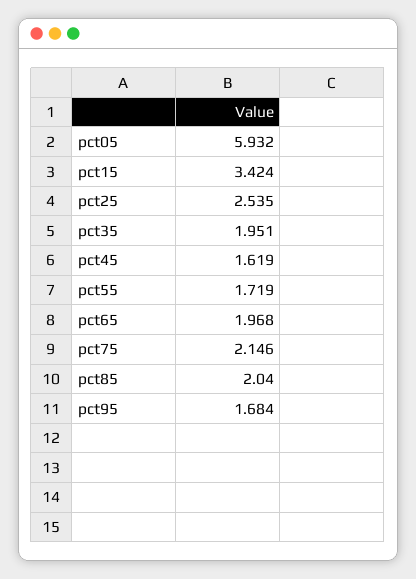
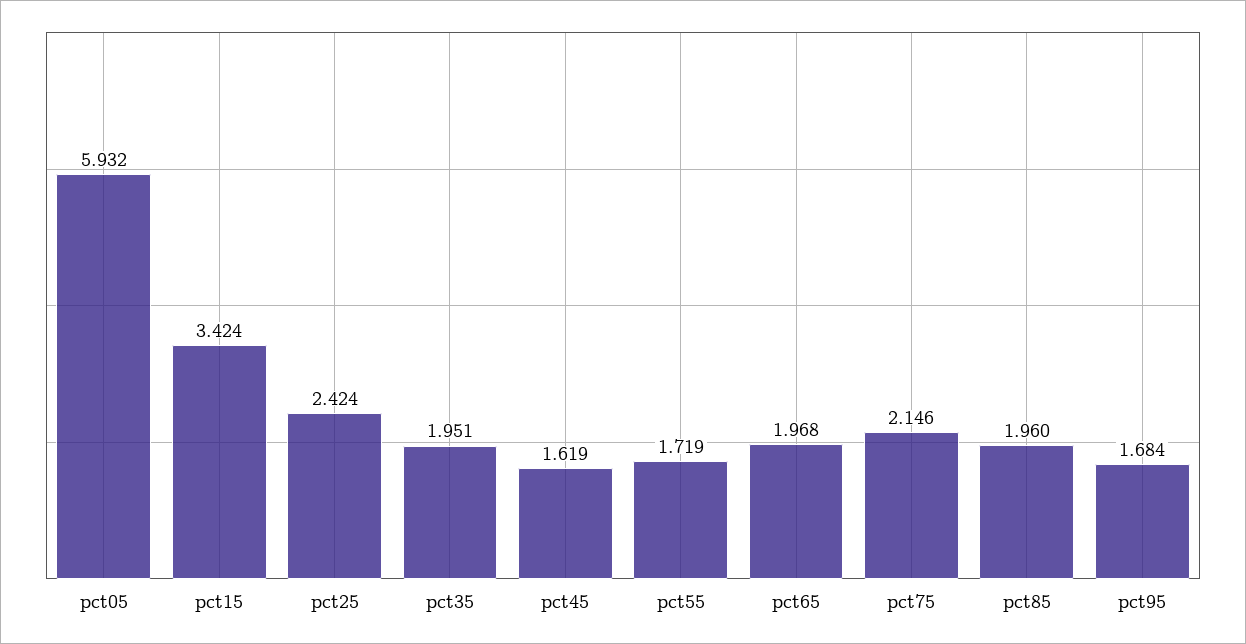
pct25: 2.535 -> 2.424
pct85: 2.04 -> 1.96

